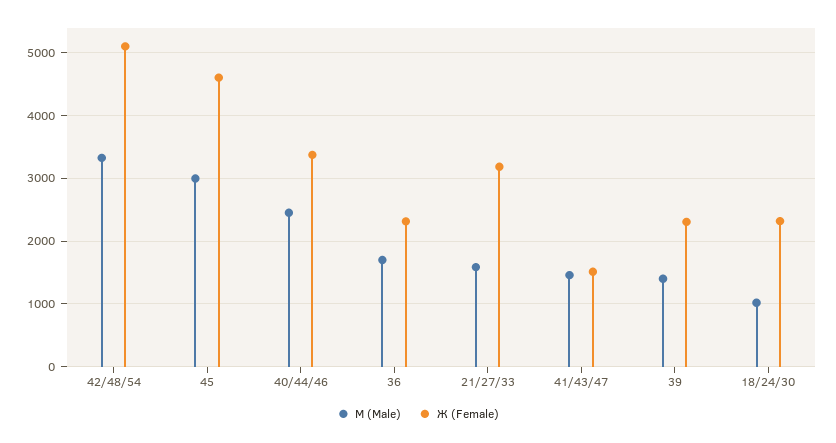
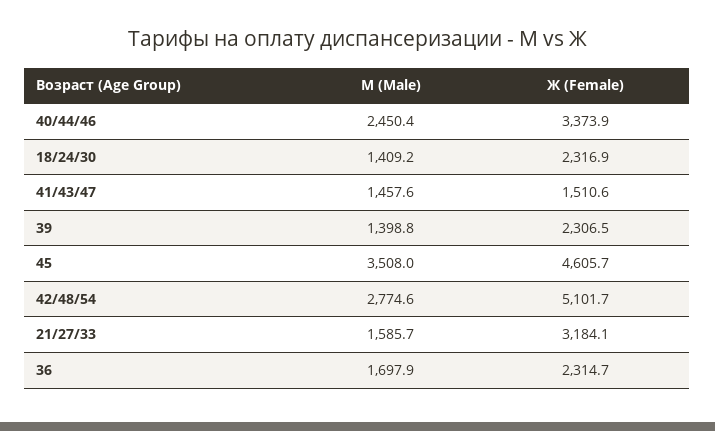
М (Male), 42/48/54: 3300 -> 2774.6
М (Male), 45: 3000 -> 3508
М (Male), 18/24/30: 1000 -> 1409.2

